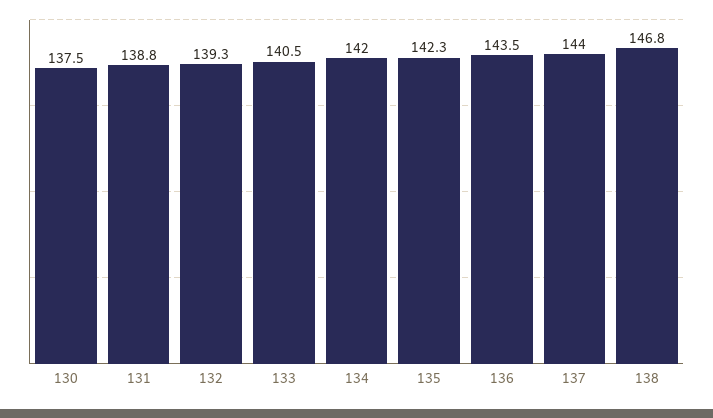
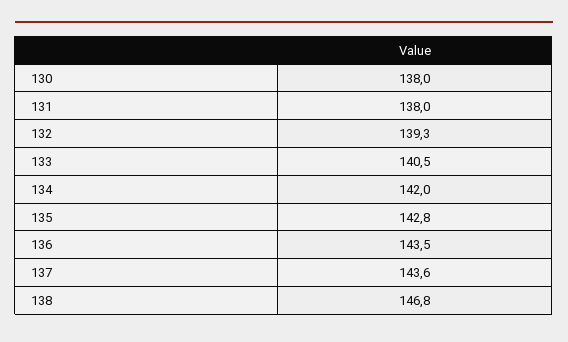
130: 137.5 -> 138
131: 138.8 -> 138
135: 142.3 -> 142.8
137: 144 -> 143.6

